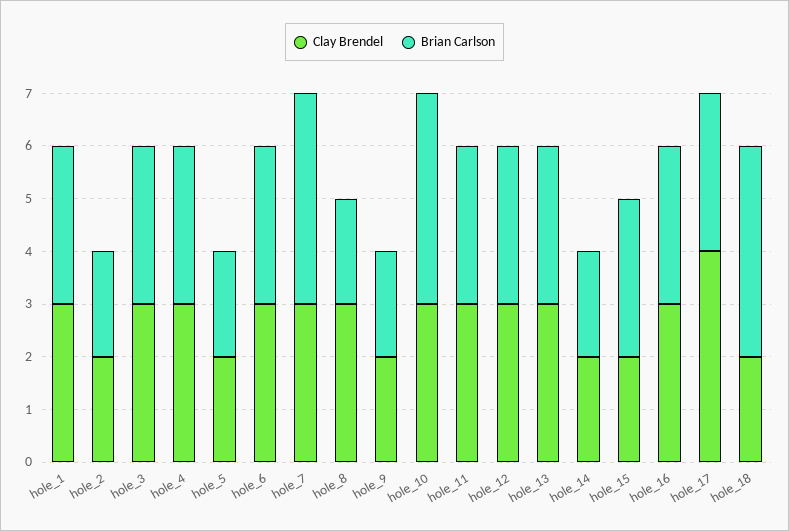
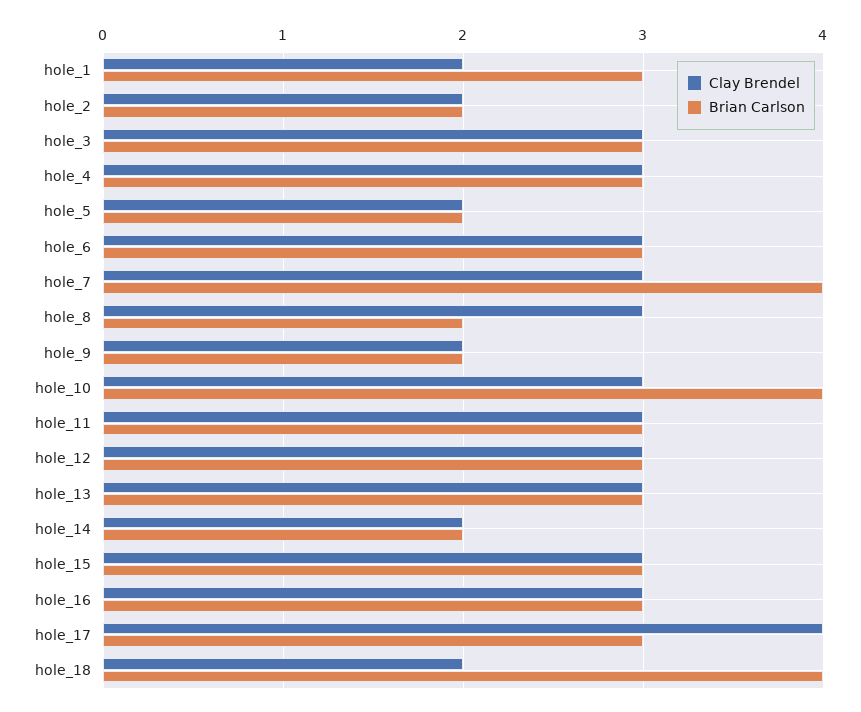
Clay Brendel, hole_1: 3 -> 2
Clay Brendel, hole_15: 2 -> 3

